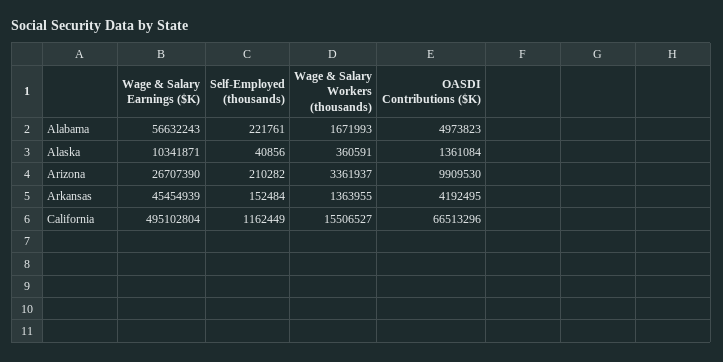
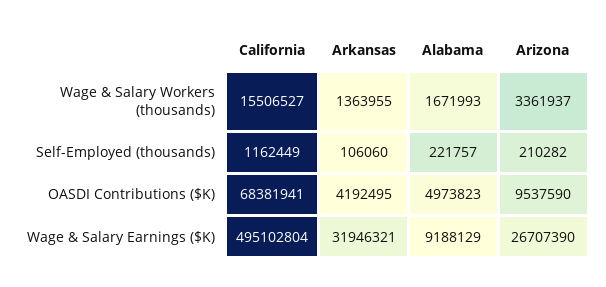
Wage & Salary Earnings ($K), Alabama: 56632243 -> 9188129
Self-Employed (thousands), Alabama: 221761 -> 221757
Wage & Salary Earnings ($K), Alaska: 10341871 -> none
Self-Employed (thousands), Alaska: 40856 -> none
Wage & Salary Workers (thousands), Alaska: 360591 -> none
OASDI Contributions ($K), Alaska: 1361084 -> none
OASDI Contributions ($K), Arizona: 9909530 -> 9537590
Wage & Salary Earnings ($K), Arkansas: 45454939 -> 31946321
Self-Employed (thousands), Arkansas: 152484 -> 106060
OASDI Contributions ($K), California: 66513296 -> 68381941

